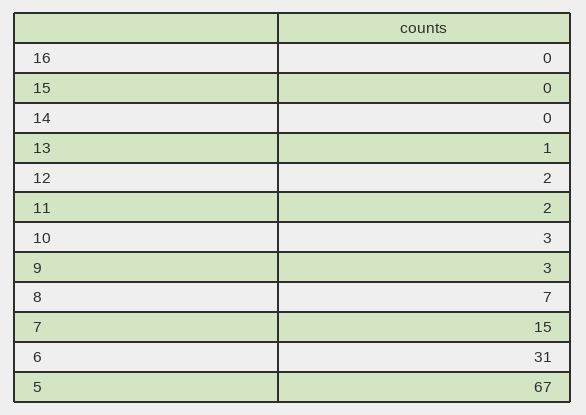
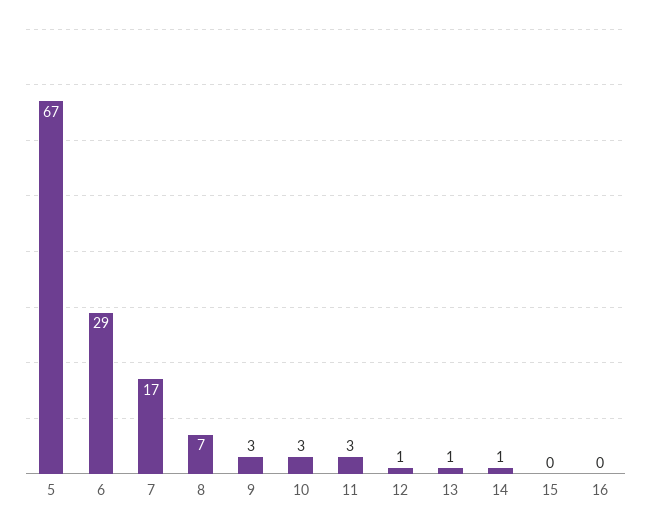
14: 0 -> 1
12: 2 -> 1
11: 2 -> 3
7: 15 -> 17
6: 31 -> 29

